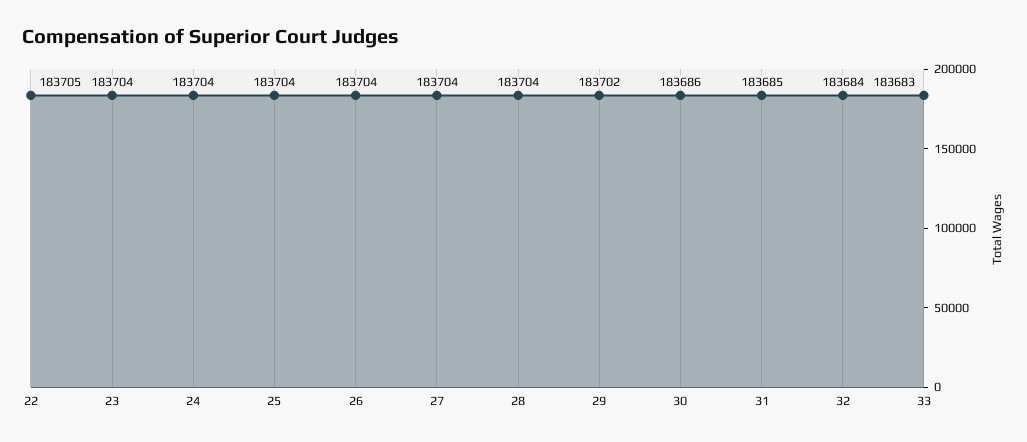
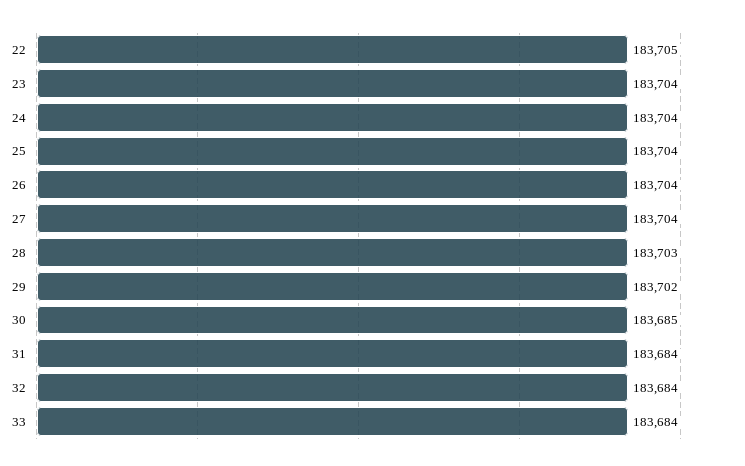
28: 183704 -> 183703
30: 183686 -> 183685
31: 183685 -> 183684
33: 183683 -> 183684

